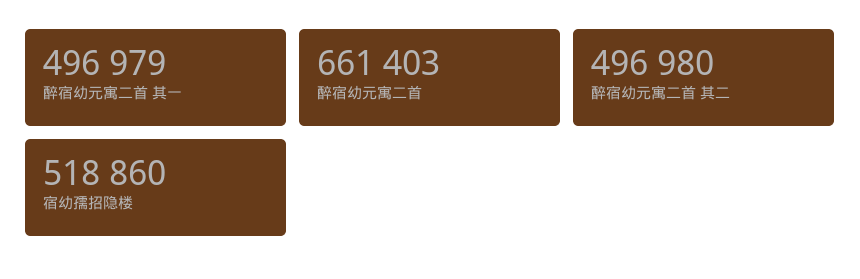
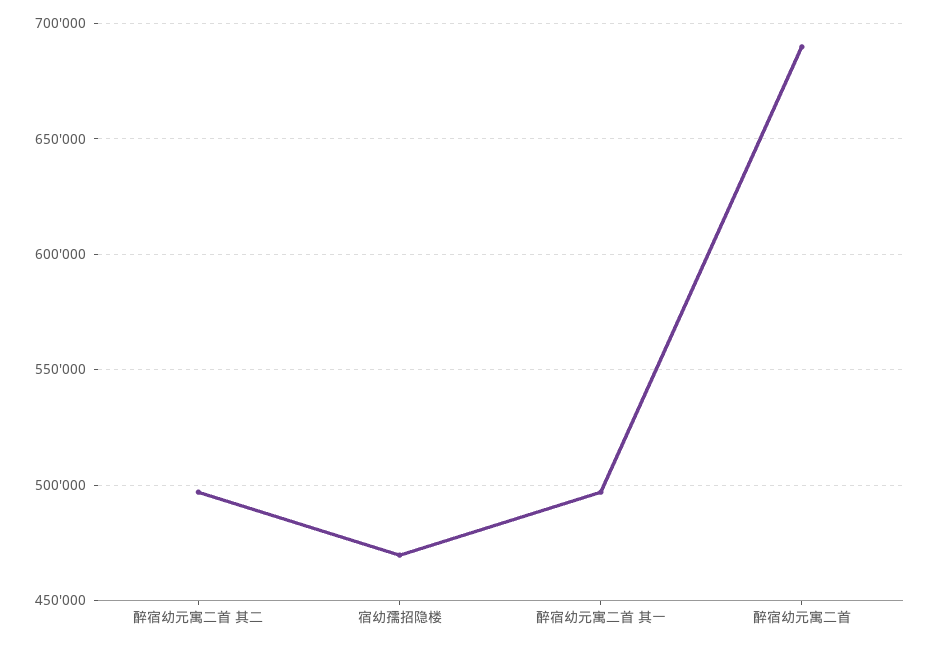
醉宿幼元寓二首: 661403 -> 690000
宿幼孺招隐楼: 518860 -> 470000

